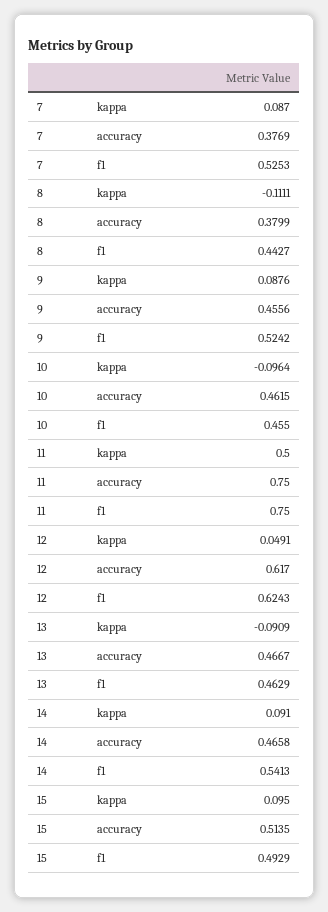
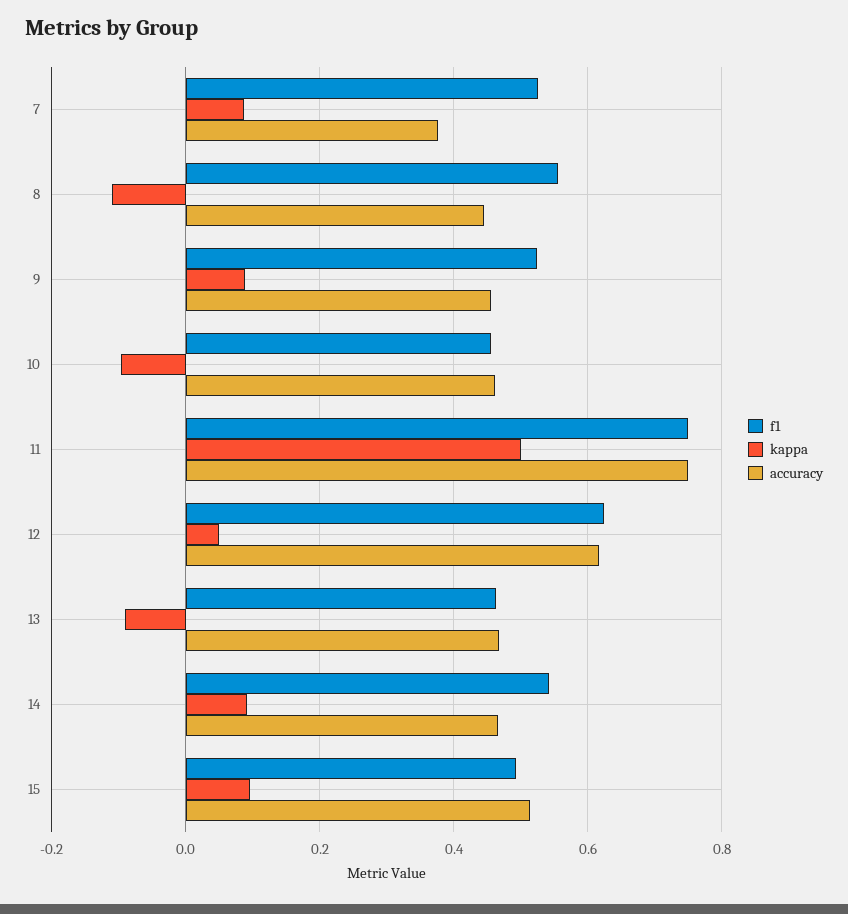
accuracy, 8: 0.3799 -> 0.44
f1, 8: 0.4427 -> 0.56

